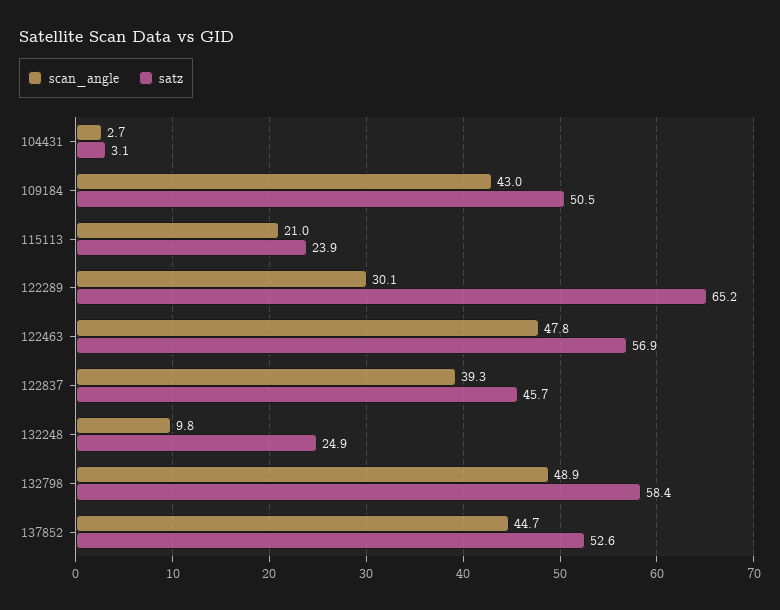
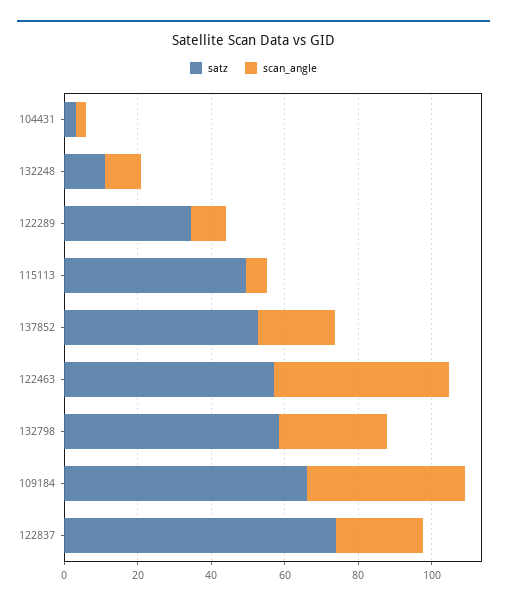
satz, 109184: 50.5 -> 65
scan_angle, 115113: 21 -> 5
satz, 115113: 23.9 -> 50
scan_angle, 122289: 30.1 -> 10
satz, 122289: 65.2 -> 35
scan_angle, 122837: 39.3 -> 25
satz, 122837: 45.7 -> 75
satz, 132248: 24.9 -> 10
scan_angle, 132798: 48.9 -> 30
scan_angle, 137852: 44.7 -> 20

